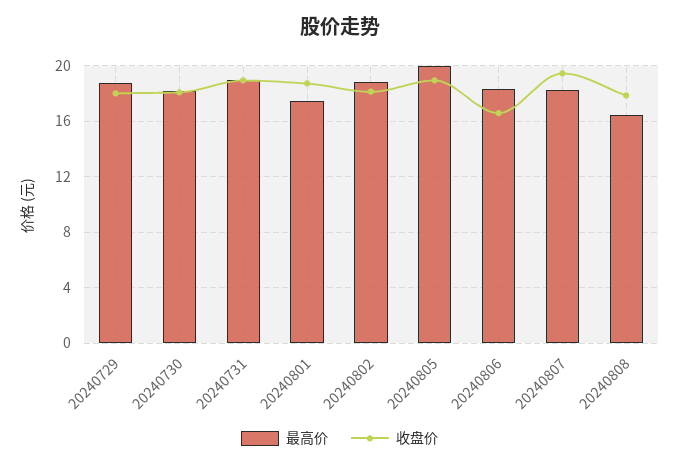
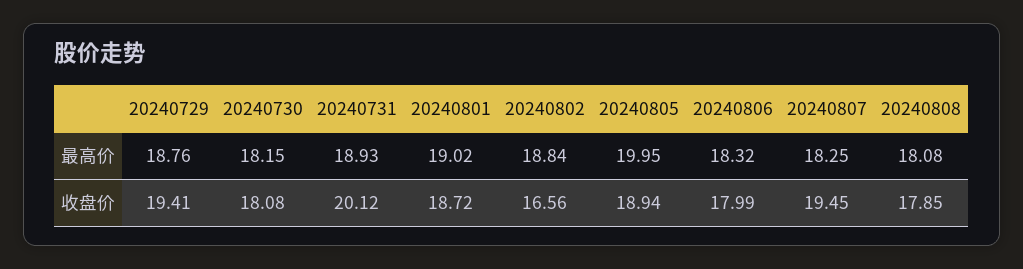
收盘价, 20240729: 18 -> 19.41
收盘价, 20240731: 19 -> 20.12
最高价, 20240801: 17.5 -> 19.02
收盘价, 20240802: 18 -> 16.56
收盘价, 20240806: 16.5 -> 17.99
最高价, 20240808: 16.5 -> 18.08

